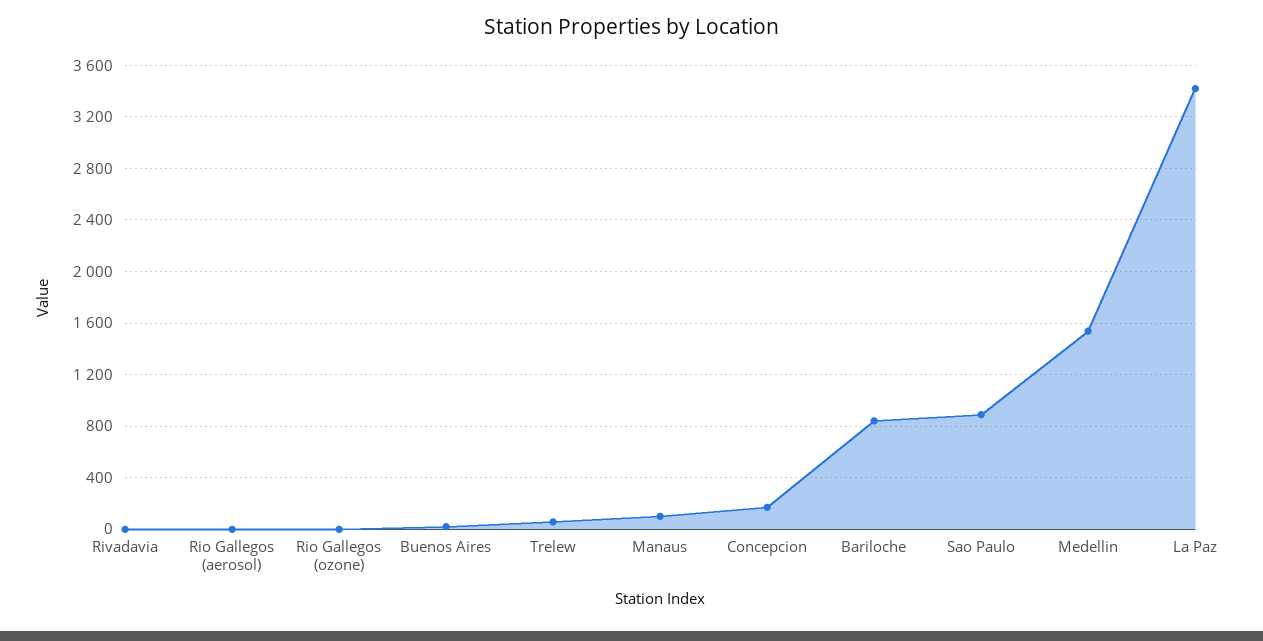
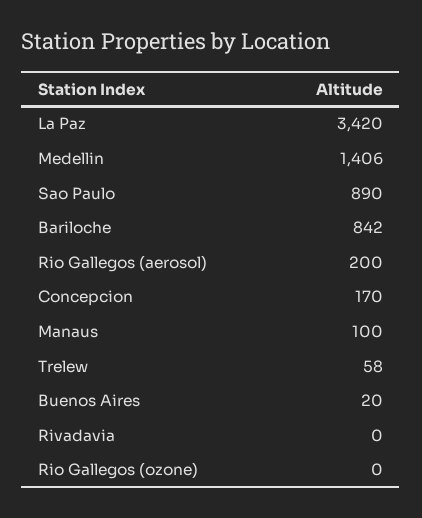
Rio Gallegos (aerosol): 0 -> 200
Medellin: 1550 -> 1406

